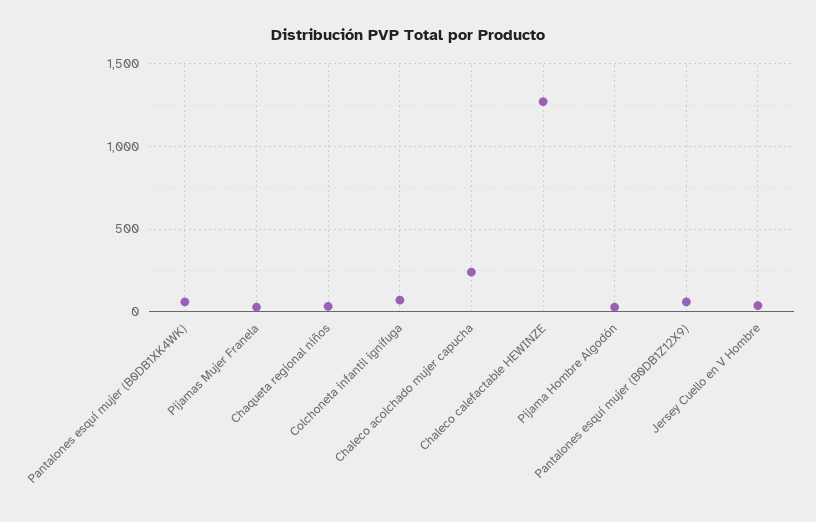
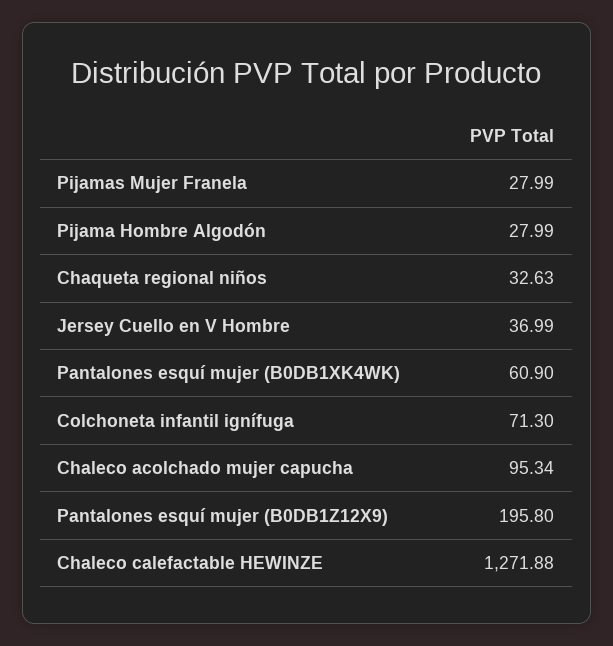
Chaleco acolchado mujer capucha: 250 -> 95.34
Pantalones esquí mujer (B0DB1Z12X9): 50 -> 195.8

